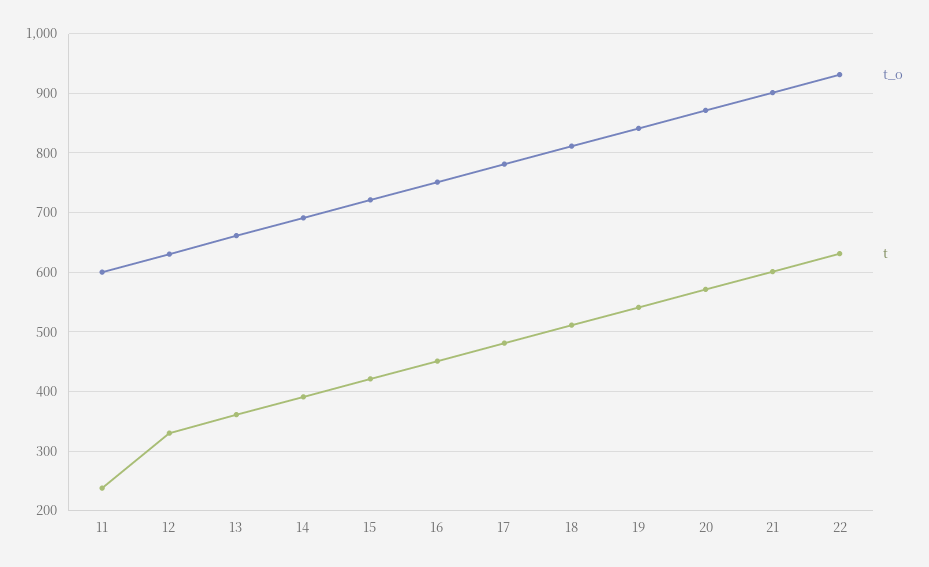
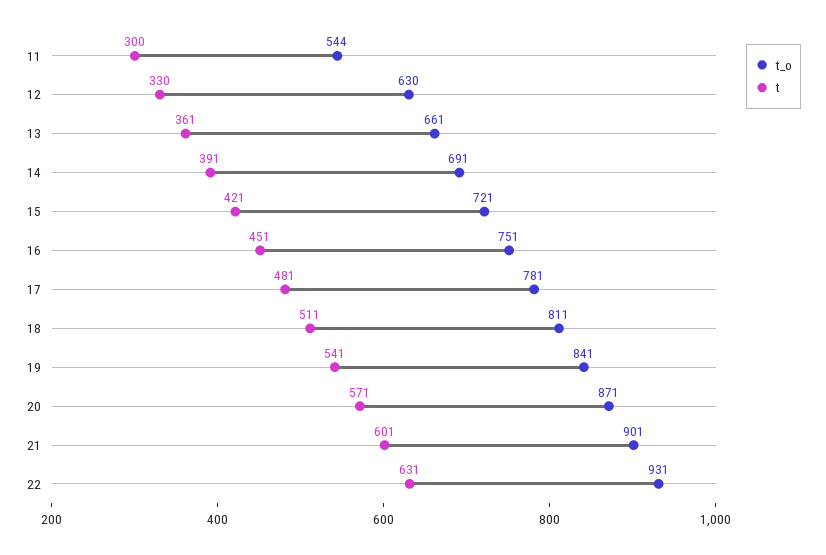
t_o, 11: 600 -> 544
t, 11: 240 -> 300

